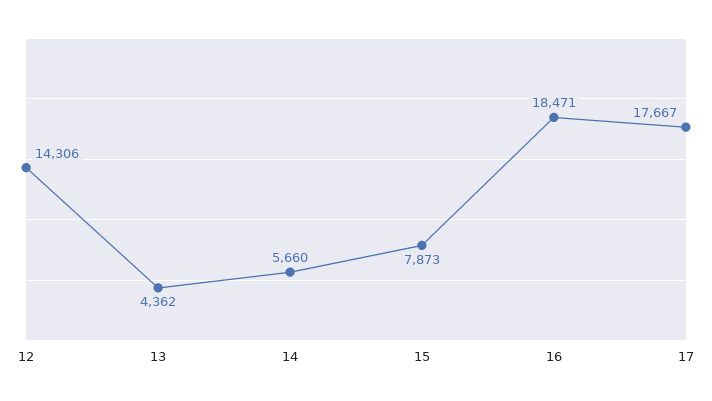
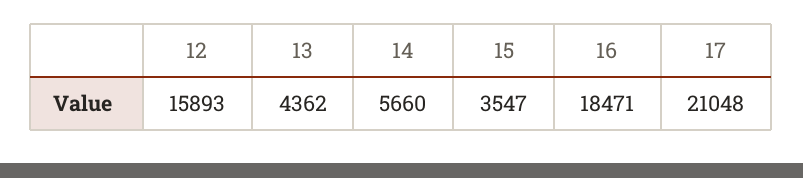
12: 14306 -> 15893
15: 7873 -> 3547
17: 17667 -> 21048

